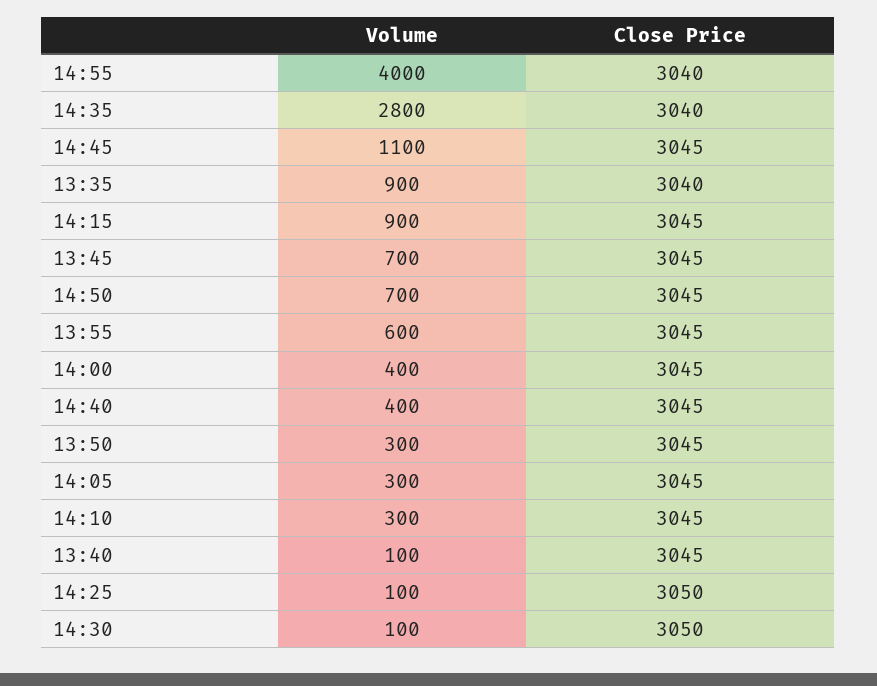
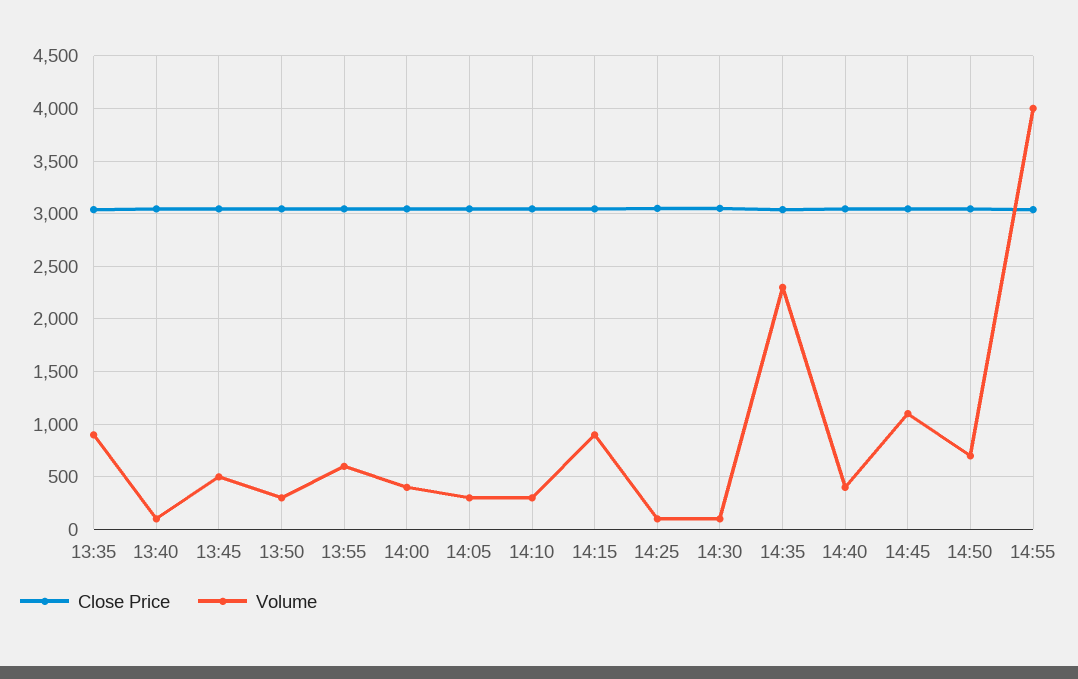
Volume, 14:35: 2800 -> 2300
Volume, 13:45: 700 -> 500

